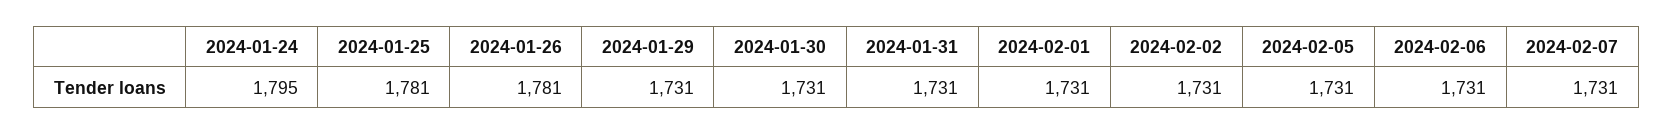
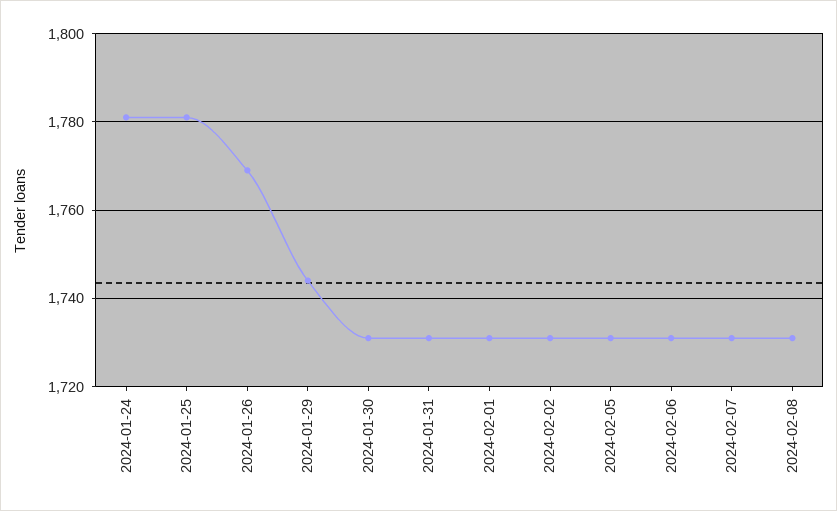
2024-01-24: 1795 -> 1780
2024-01-26: 1781 -> 1770
2024-01-29: 1731 -> 1745
2024-02-08: none -> 1730

